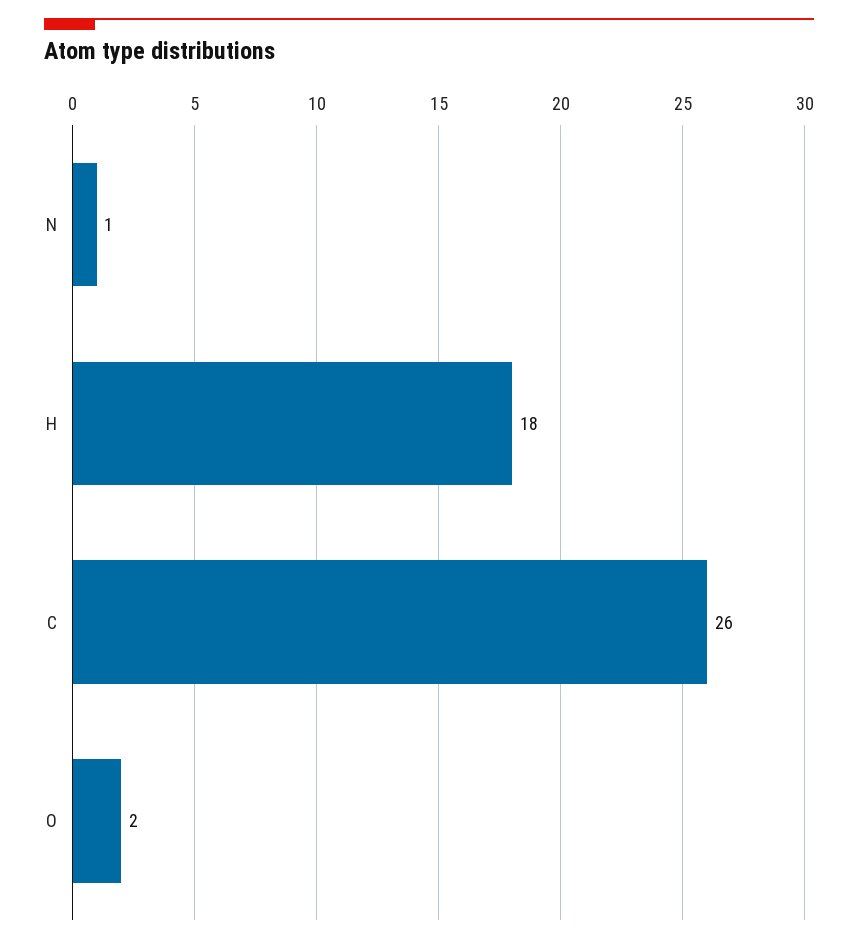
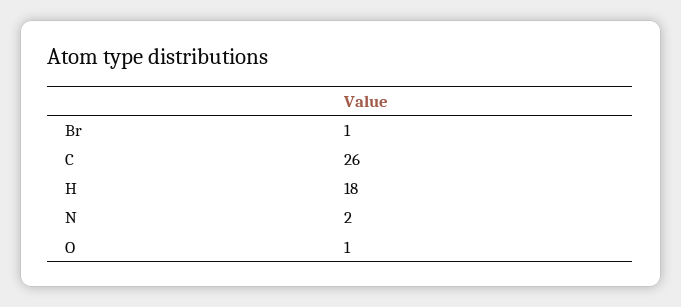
N: 1 -> 2
O: 2 -> 1
Br: none -> 1

